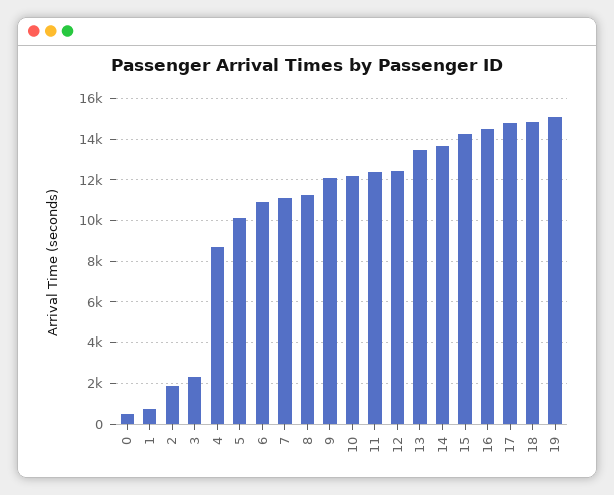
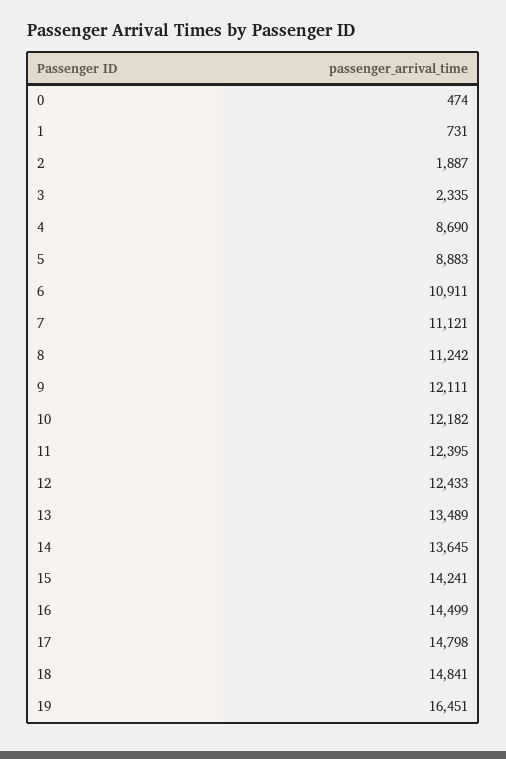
5: 10000 -> 8883
19: 15000 -> 16451

